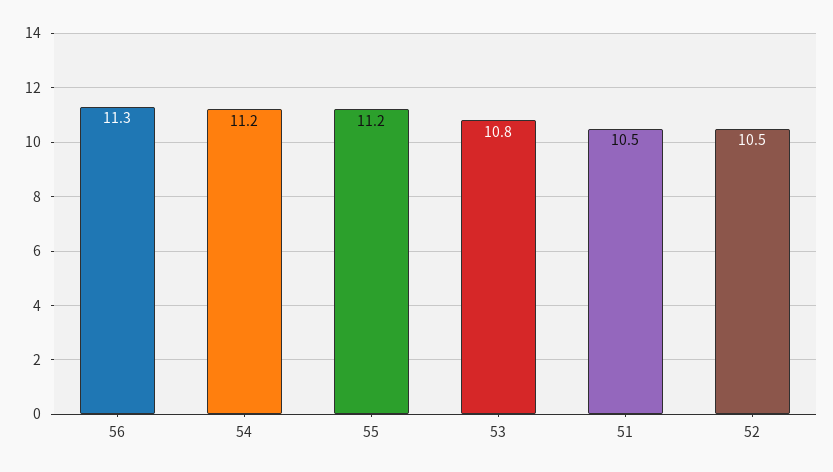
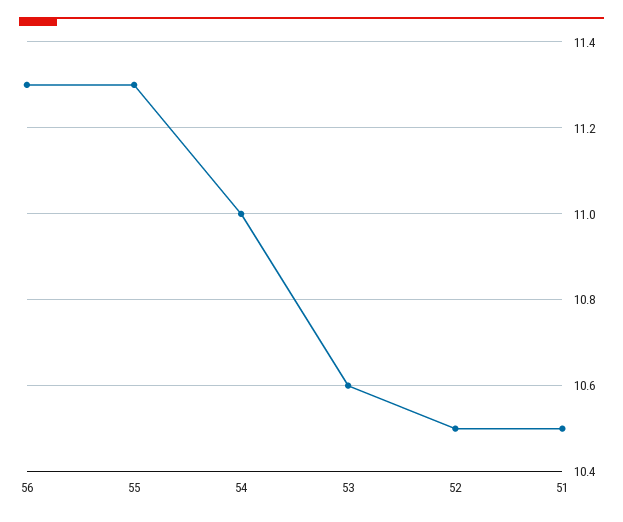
54: 11.2 -> 11
55: 11.2 -> 11.3
53: 10.8 -> 10.6

